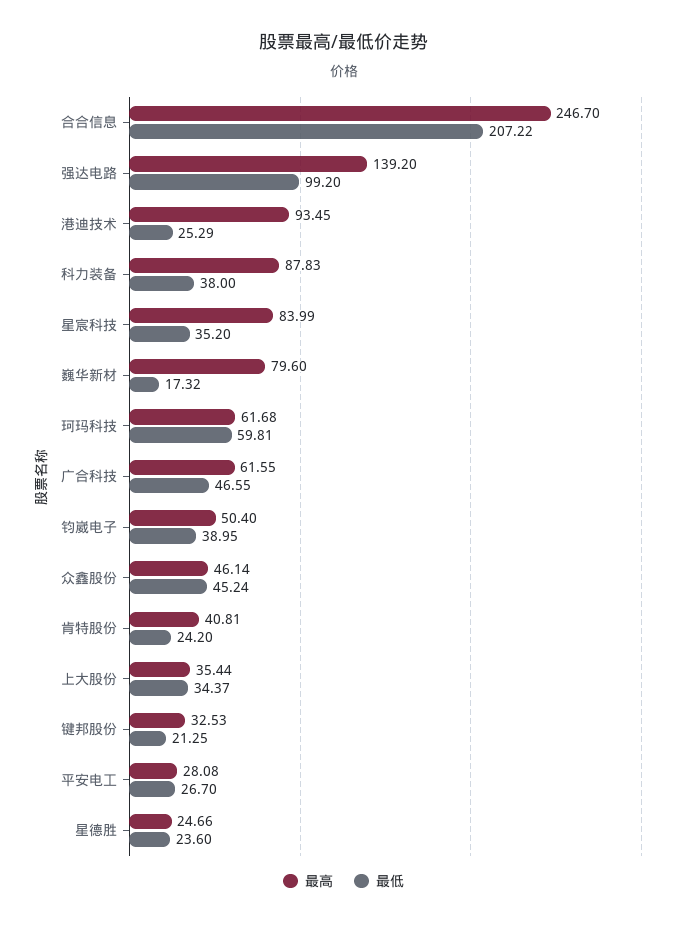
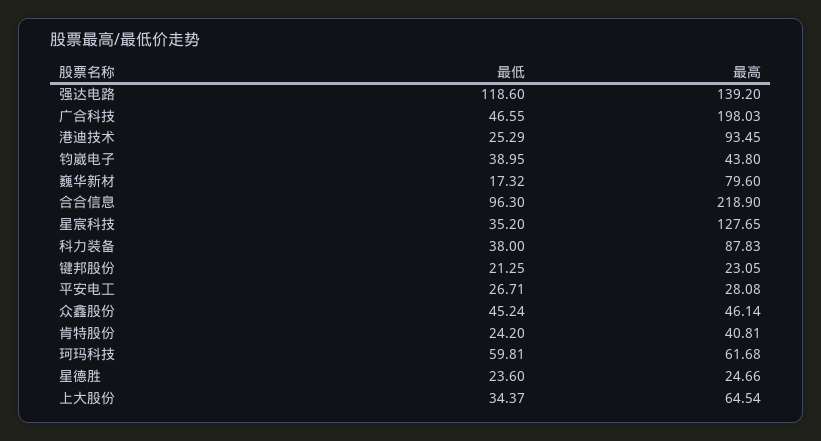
最高, 合合信息: 246.7 -> 218.9
最低, 合合信息: 207.22 -> 96.3
最低, 强达电路: 99.2 -> 118.6
最高, 星宸科技: 83.99 -> 127.65
最高, 广合科技: 61.55 -> 198.03
最高, 钧崴电子: 50.4 -> 43.8
最高, 上大股份: 35.44 -> 64.54
最高, 键邦股份: 32.53 -> 23.05
最低, 平安电工: 26.7 -> 26.71

